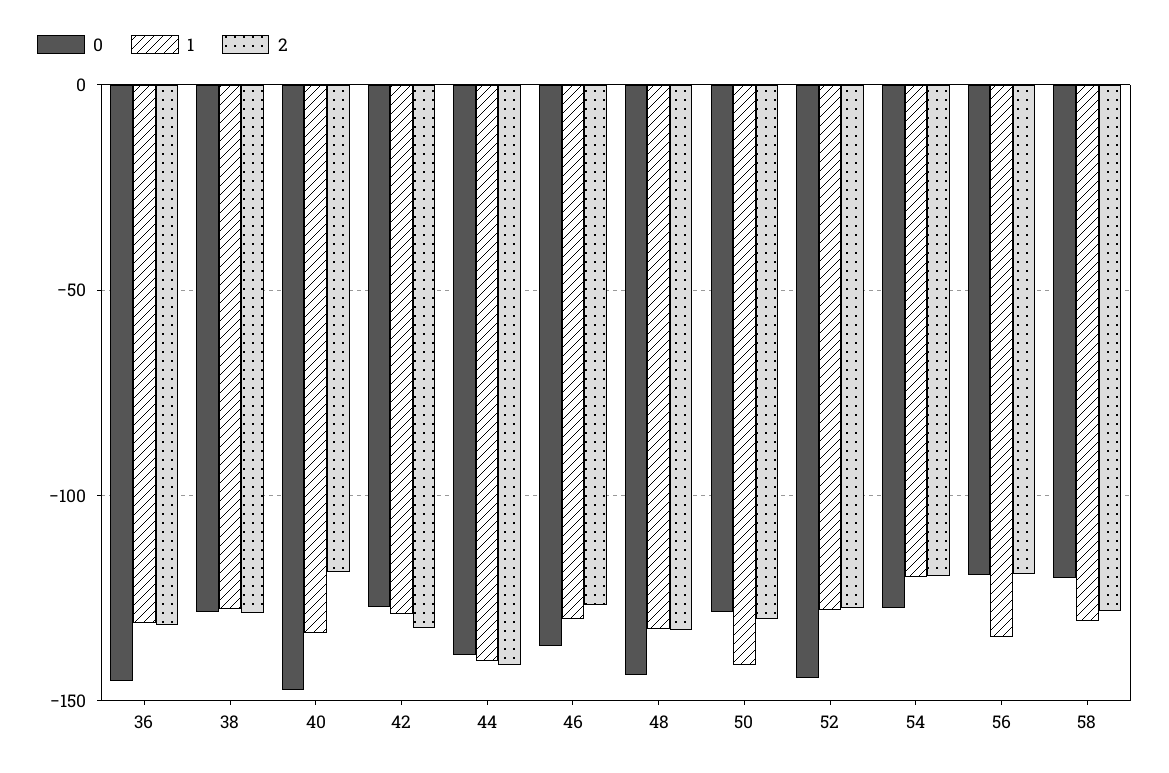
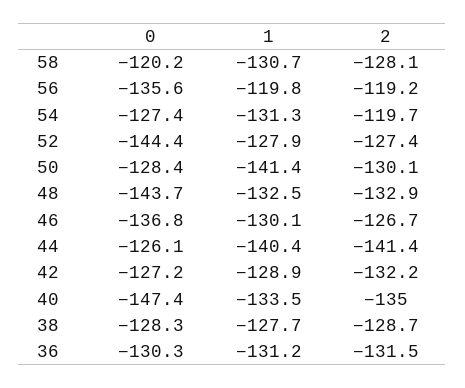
0, 36: -145 -> -130.3
2, 40: -120 -> -135
0, 44: -140 -> -126.1
1, 54: -120 -> -131.3
0, 56: -120 -> -135.6
1, 56: -135 -> -119.8

